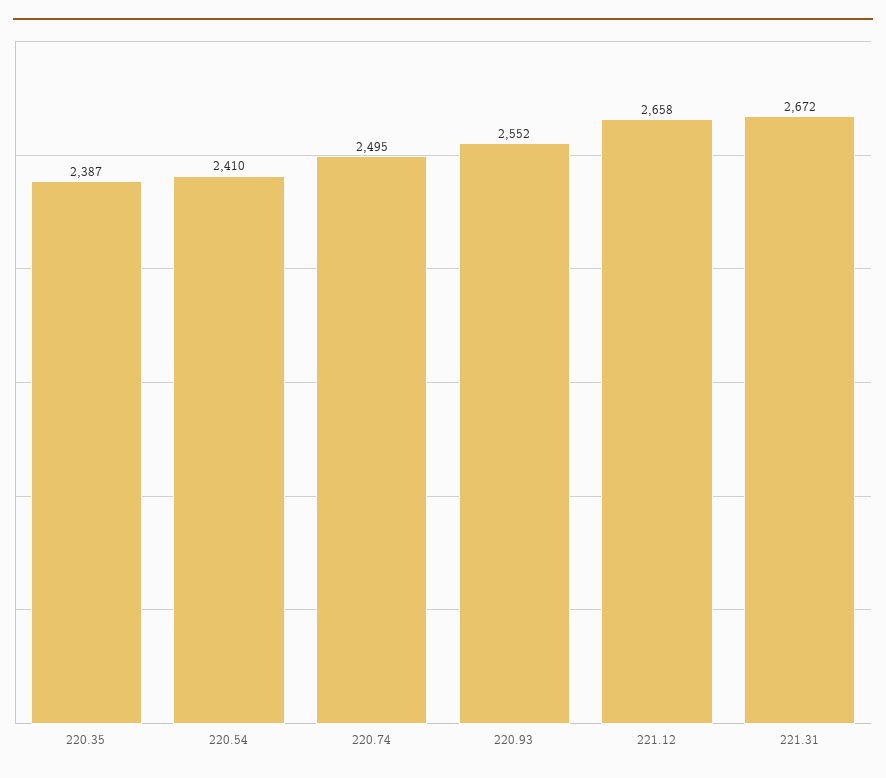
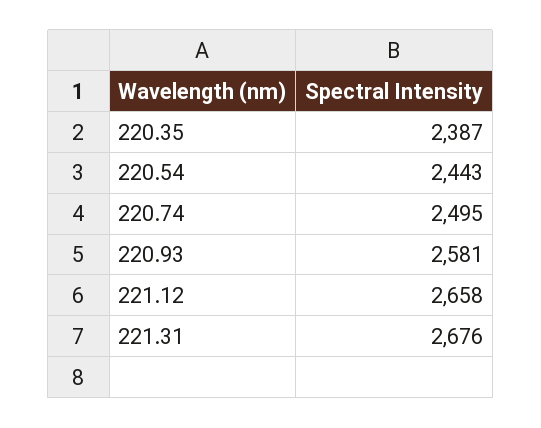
220.54: 2410 -> 2443
220.93: 2552 -> 2581
221.31: 2672 -> 2676

